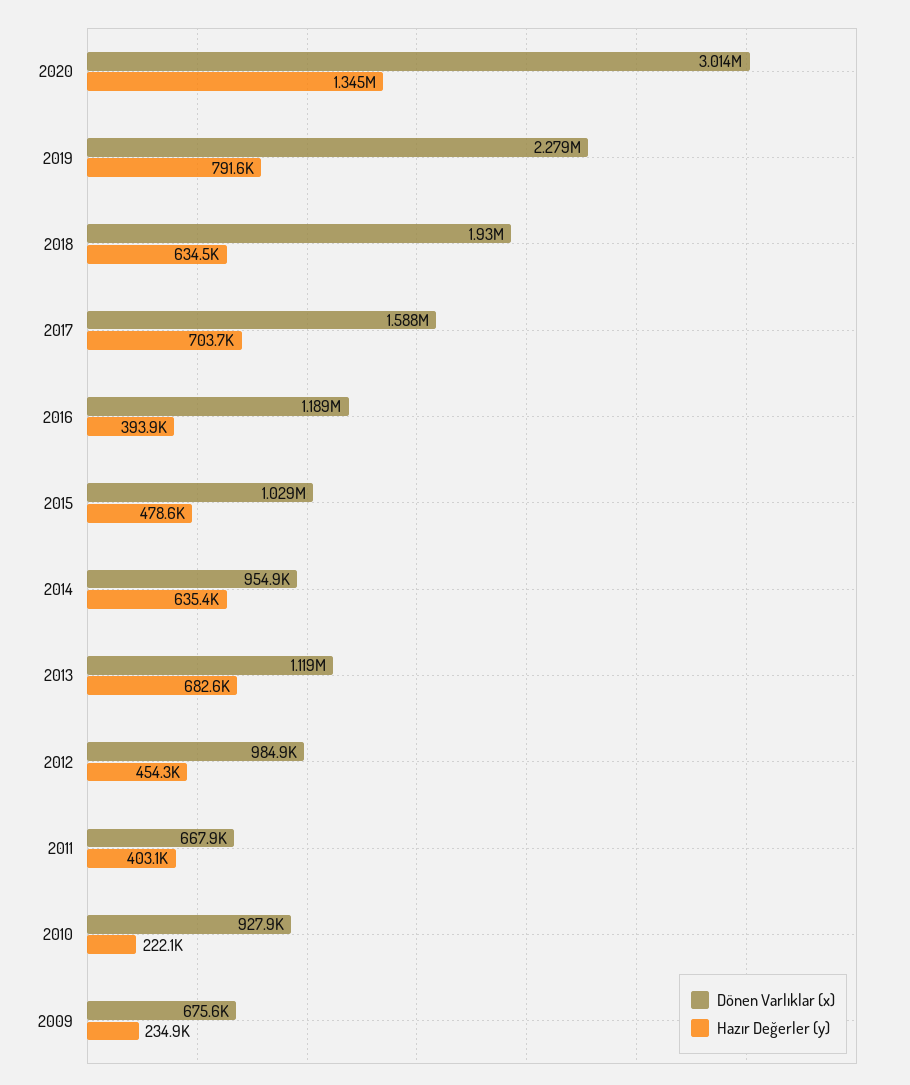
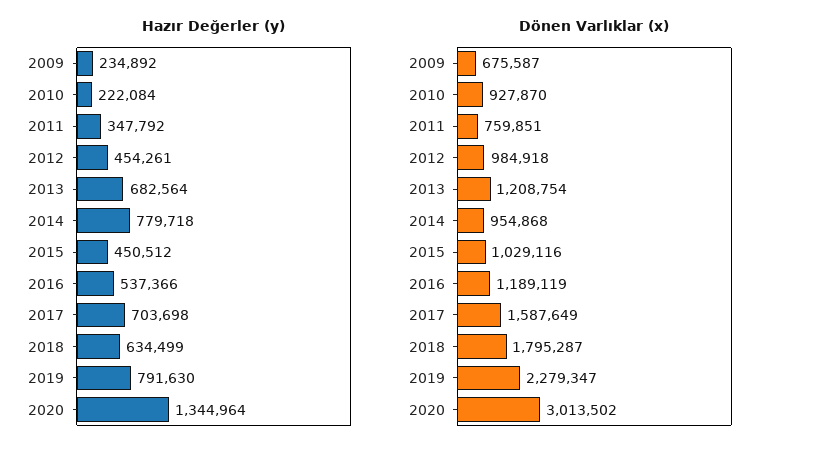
Dönen Varlıklar (x), 2018: 1930000 -> 1795287
Hazır Değerler (y), 2016: 393900 -> 537366
Hazır Değerler (y), 2015: 478600 -> 450512
Hazır Değerler (y), 2014: 635400 -> 779718
Dönen Varlıklar (x), 2013: 1119000 -> 1208754
Dönen Varlıklar (x), 2011: 667900 -> 759851
Hazır Değerler (y), 2011: 403100 -> 347792

